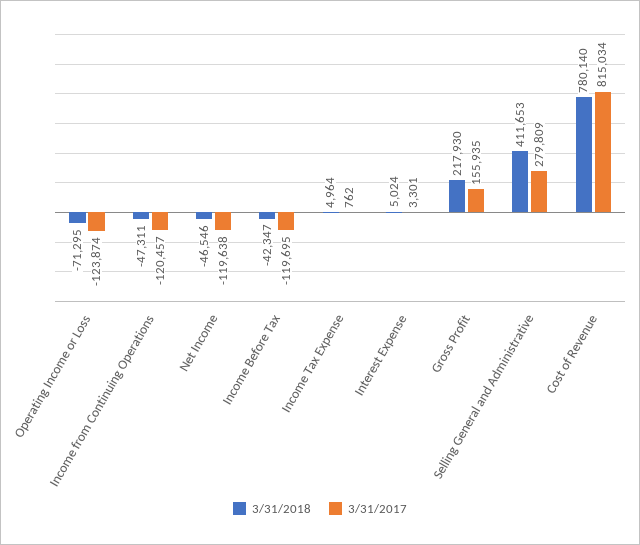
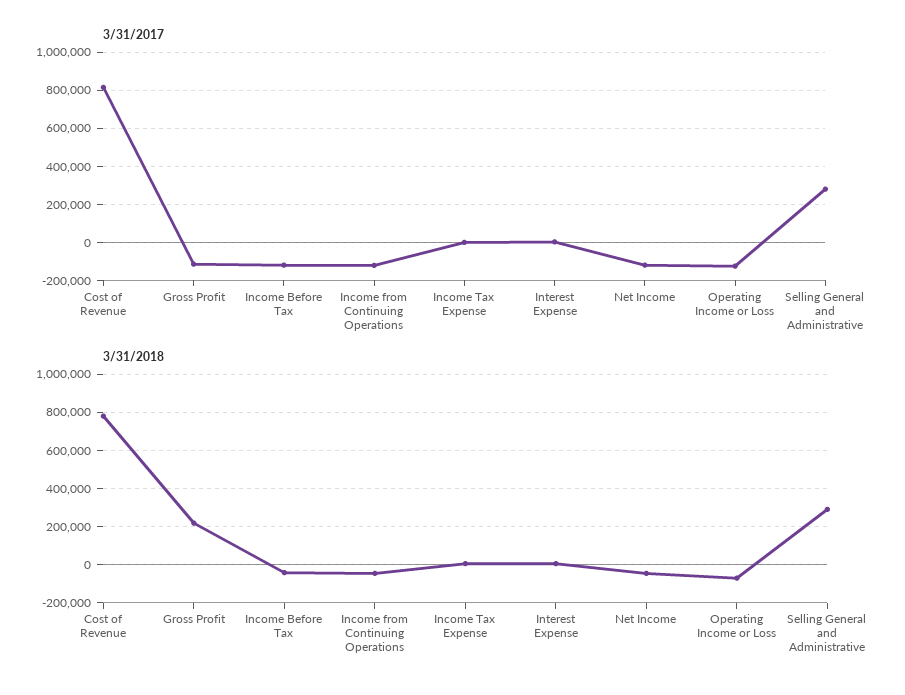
3/31/2017, Gross Profit: 155935 -> -100000
3/31/2018, Selling General and Administrative: 411653 -> 300000

